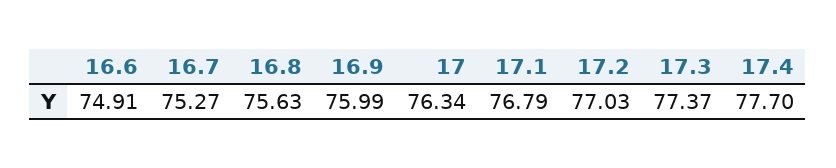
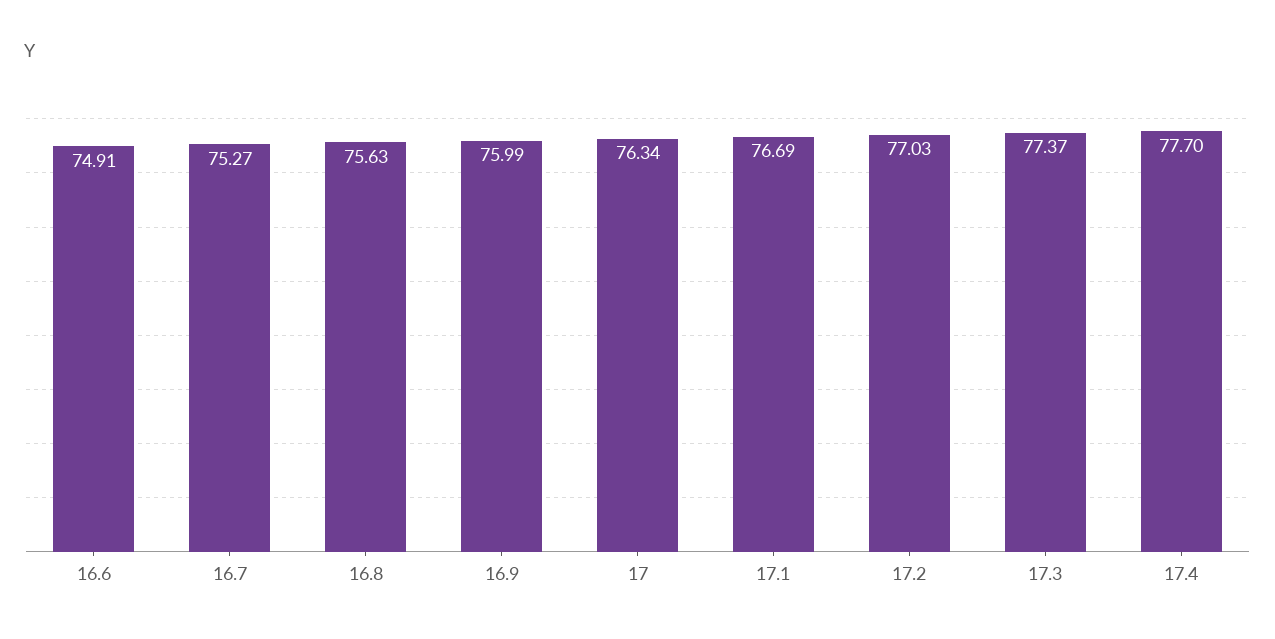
17.1: 76.79 -> 76.69

